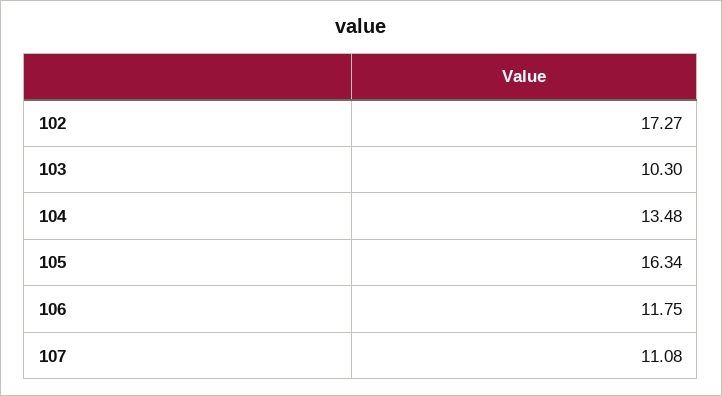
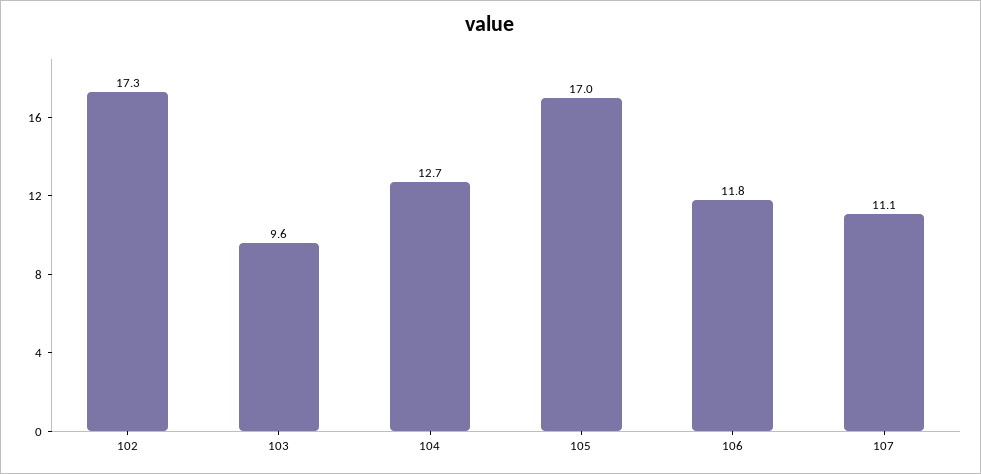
103: 10.3 -> 9.6
104: 13.48 -> 12.7
105: 16.34 -> 17

